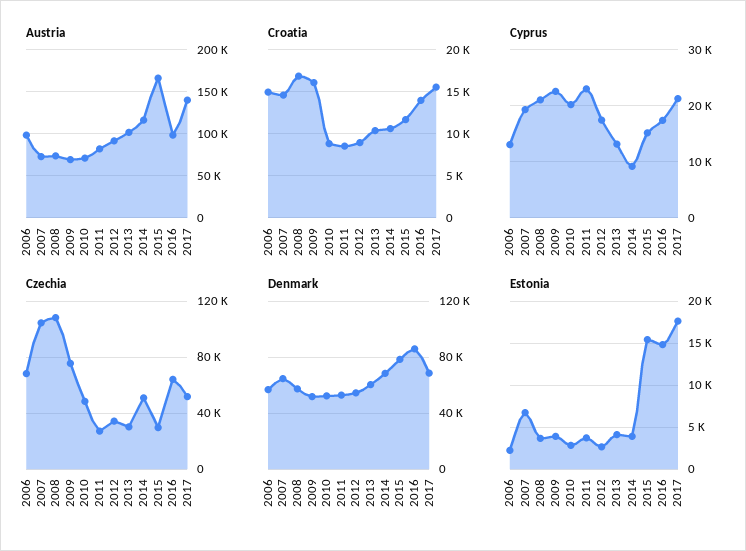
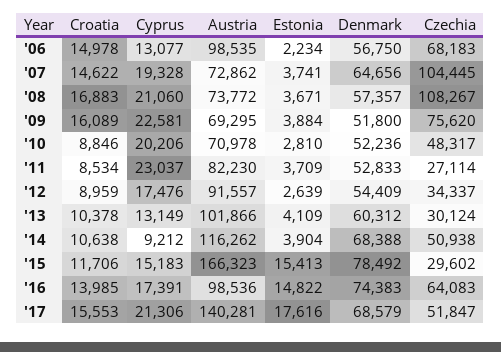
Denmark, 2016: 85000 -> 74383
Estonia, 2007: 7000 -> 3741

